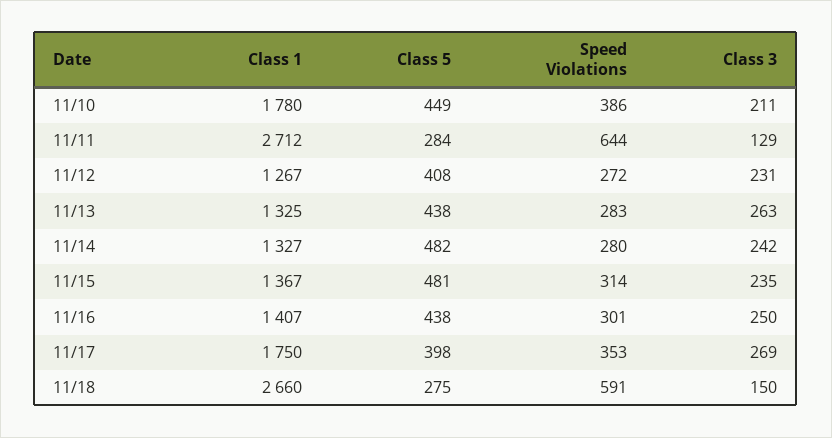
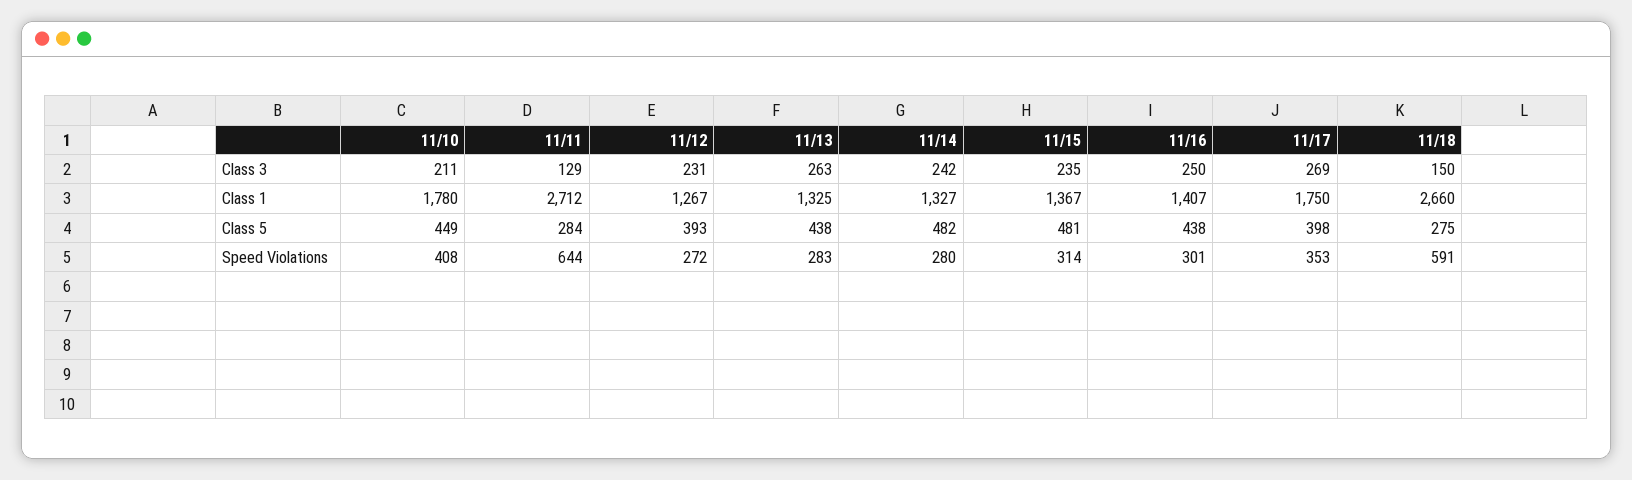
Speed Violations, 11/10: 386 -> 408
Class 5, 11/12: 408 -> 393

